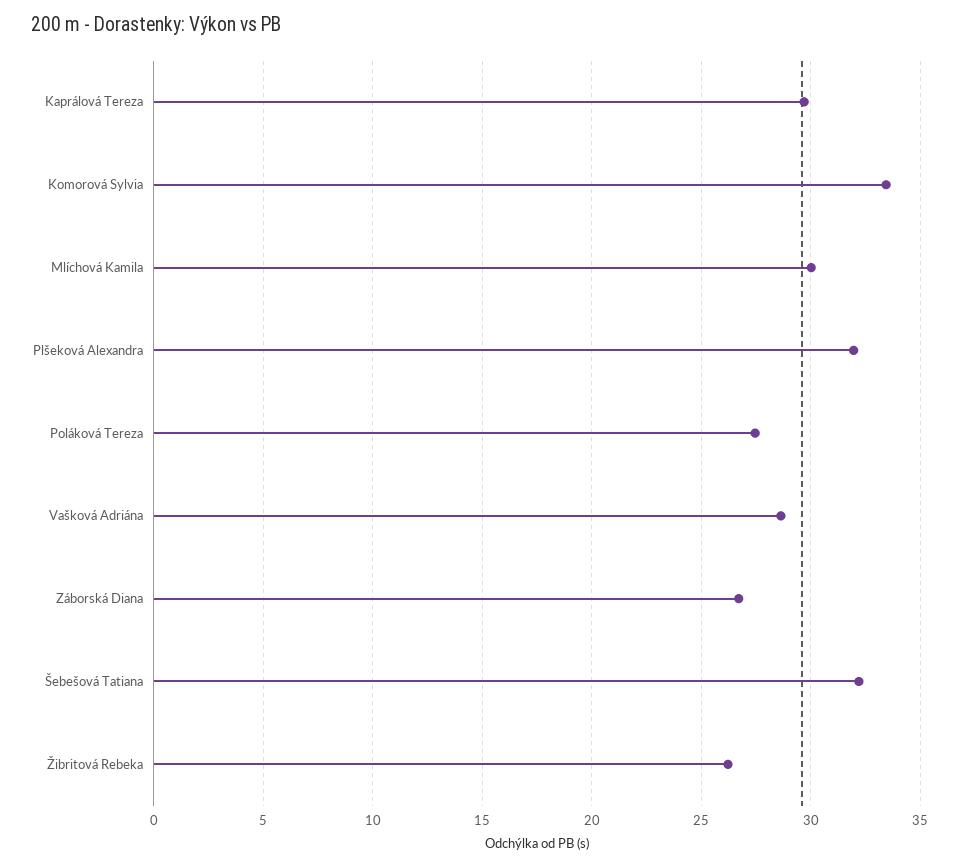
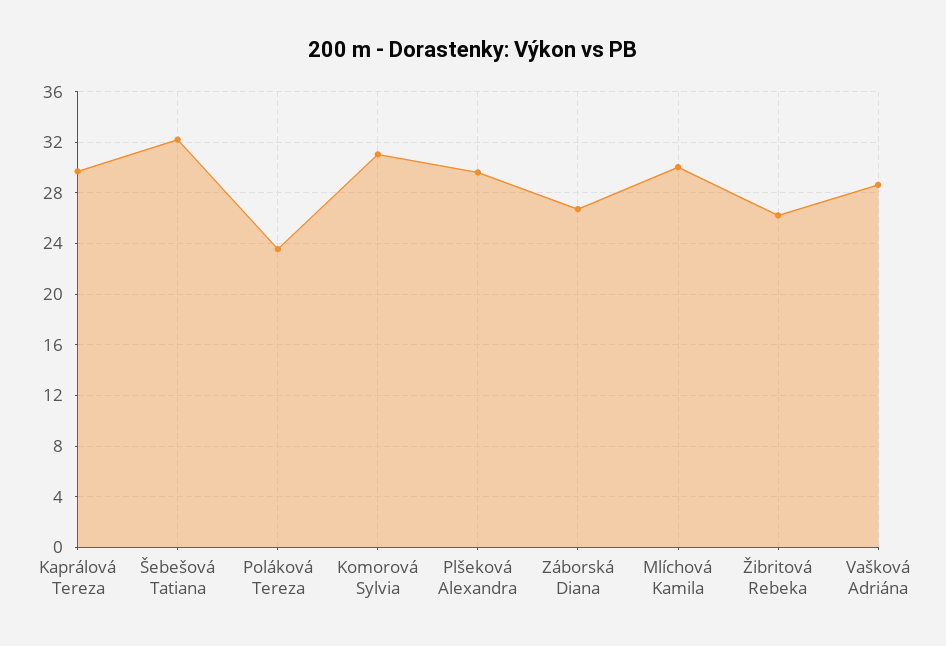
Komorová Sylvia: 33.5 -> 31
Plšeková Alexandra: 32 -> 29.5
Poláková Tereza: 27.5 -> 23.5

